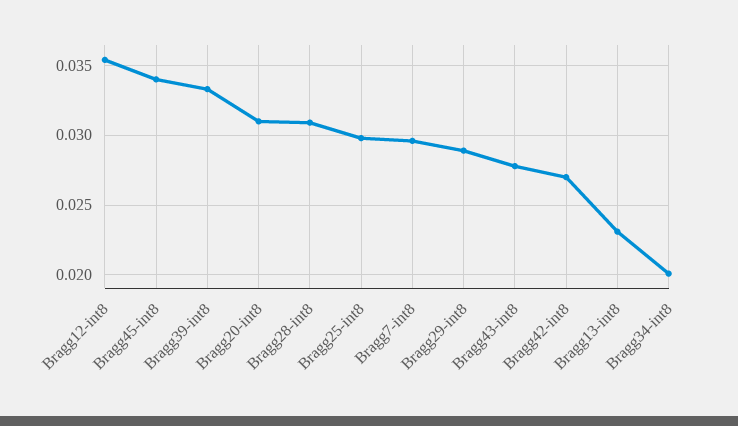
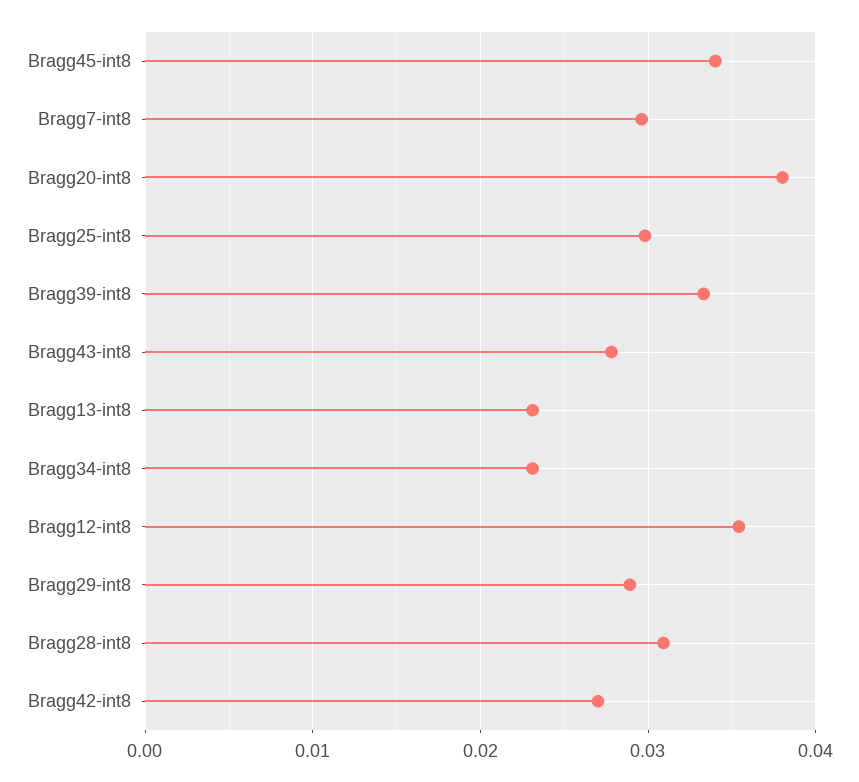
Bragg20-int8: 0.031 -> 0.038
Bragg34-int8: 0.02 -> 0.023

